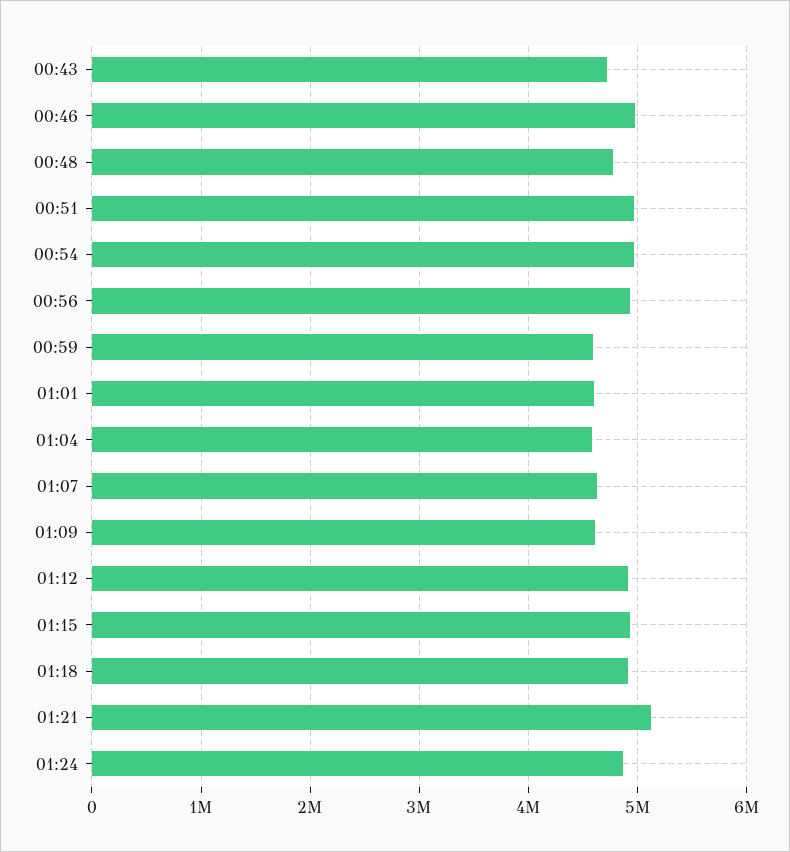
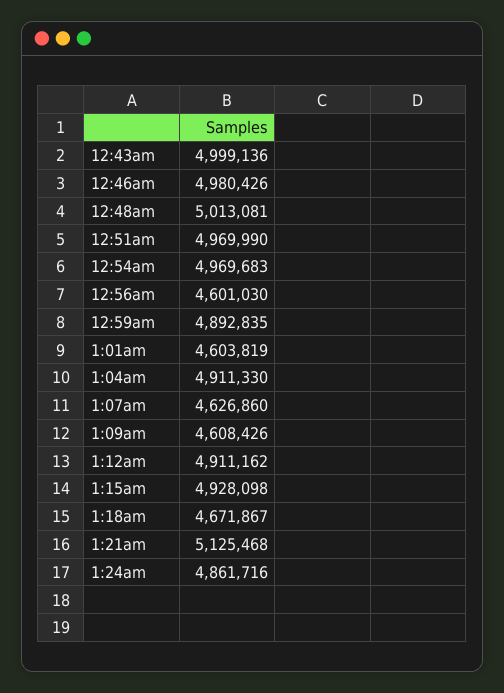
00:43: 4700000 -> 4999136
00:48: 4800000 -> 5013081
00:56: 4900000 -> 4601030
00:59: 4600000 -> 4892835
01:04: 4600000 -> 4911330
01:18: 4900000 -> 4671867

